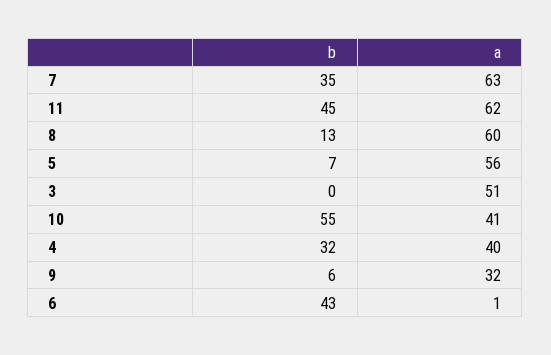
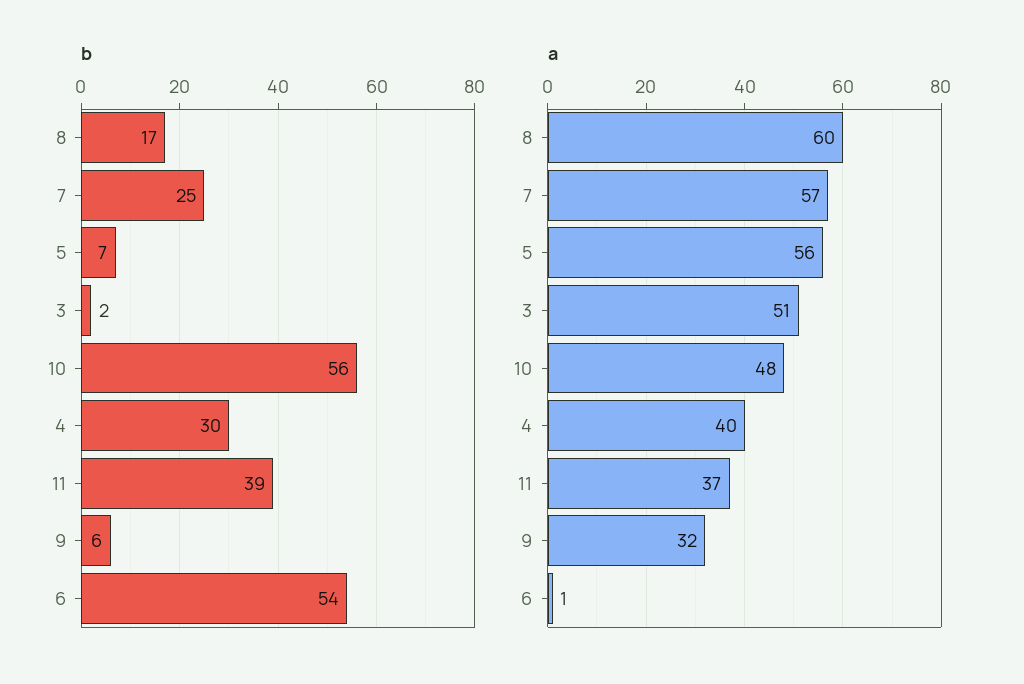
b, 7: 35 -> 25
a, 7: 63 -> 57
b, 11: 45 -> 39
a, 11: 62 -> 37
b, 8: 13 -> 17
b, 3: 0 -> 2
b, 10: 55 -> 56
a, 10: 41 -> 48
b, 4: 32 -> 30
b, 6: 43 -> 54

